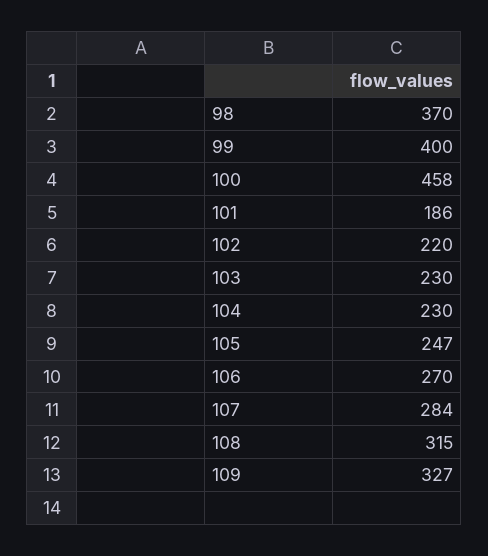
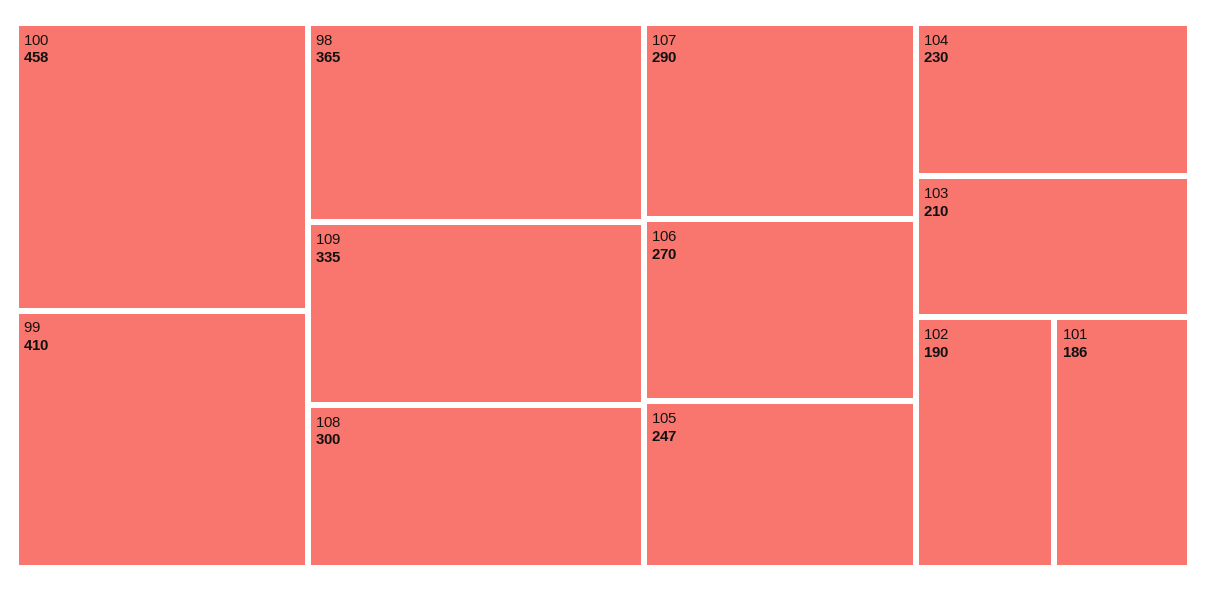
98: 370 -> 365
99: 400 -> 410
102: 220 -> 190
103: 230 -> 210
107: 284 -> 290
108: 315 -> 300
109: 327 -> 335

